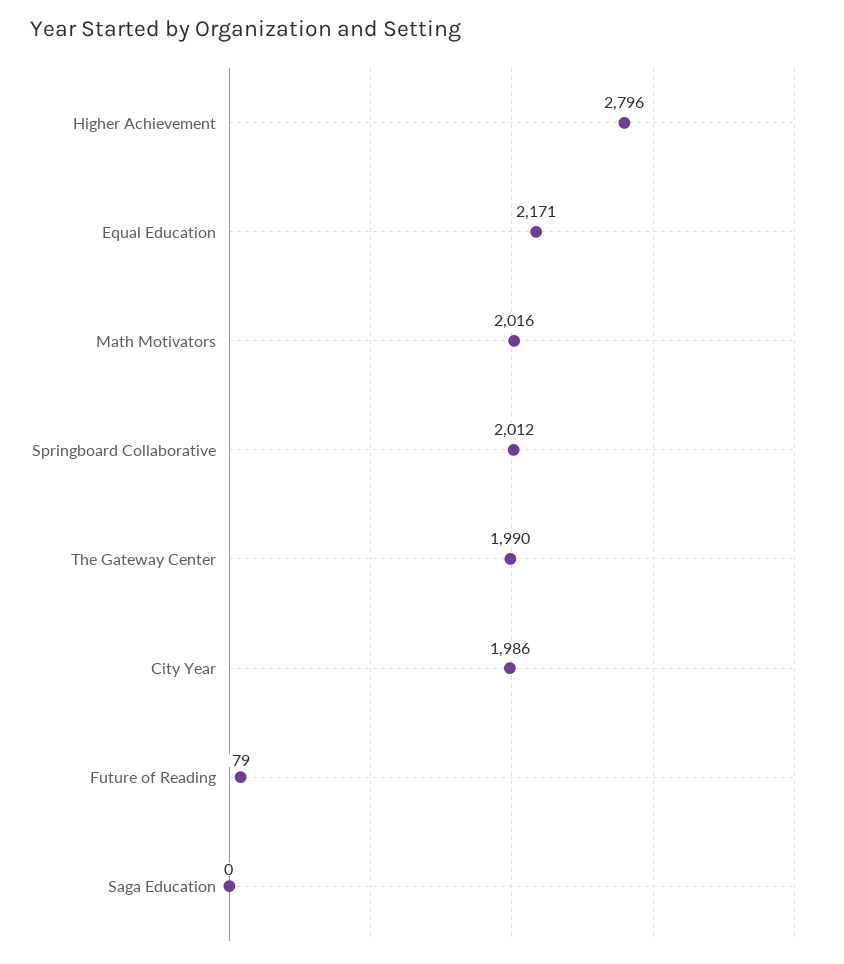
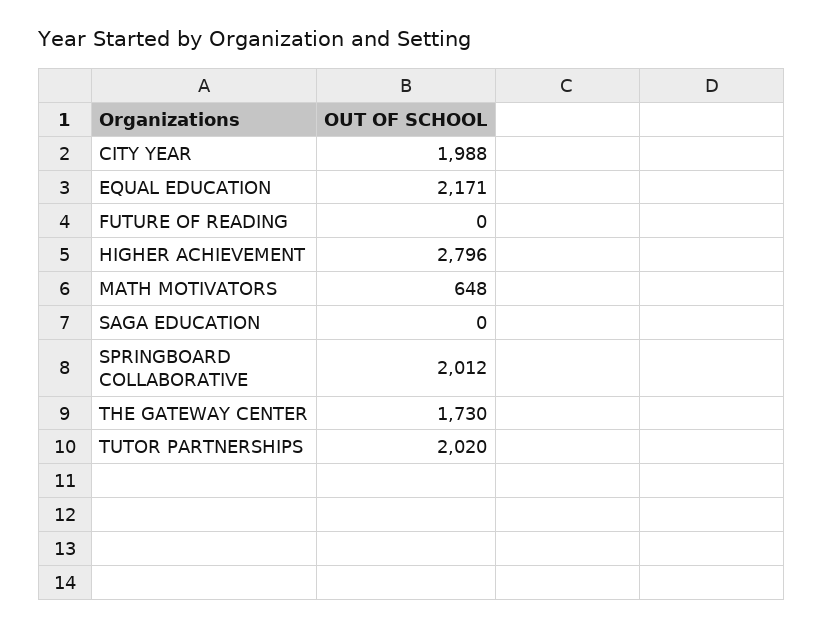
Math Motivators: 2016 -> 648
The Gateway Center: 1990 -> 1730
City Year: 1986 -> 1988
Future of Reading: 79 -> 0
TUTOR PARTNERSHIPS: none -> 2020

